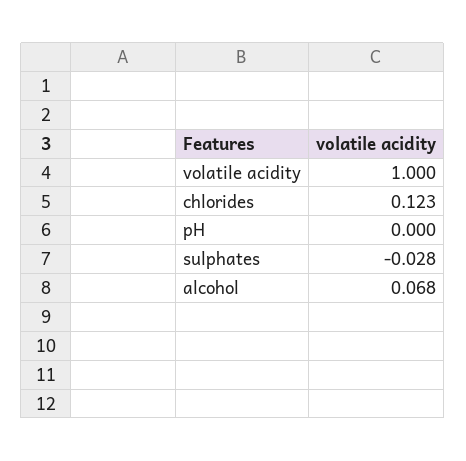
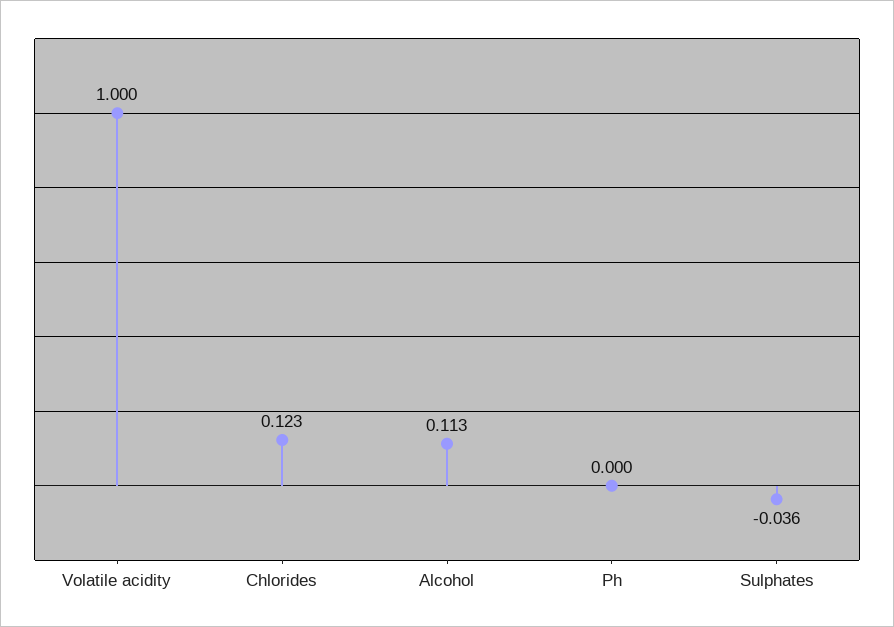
sulphates: -0.028 -> -0.036
alcohol: 0.068 -> 0.113

